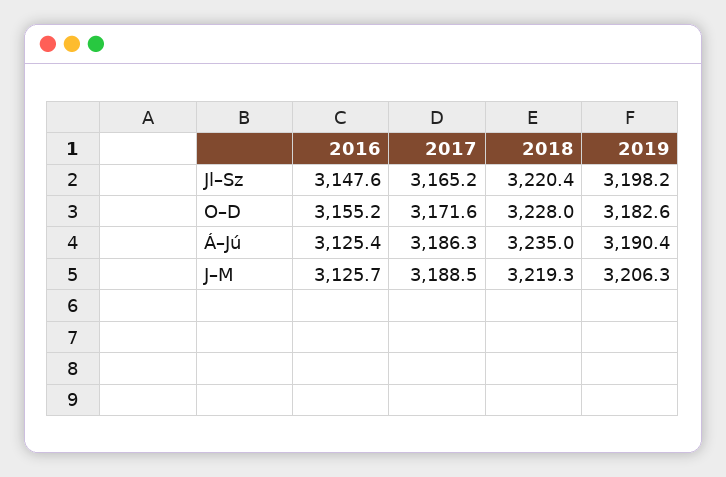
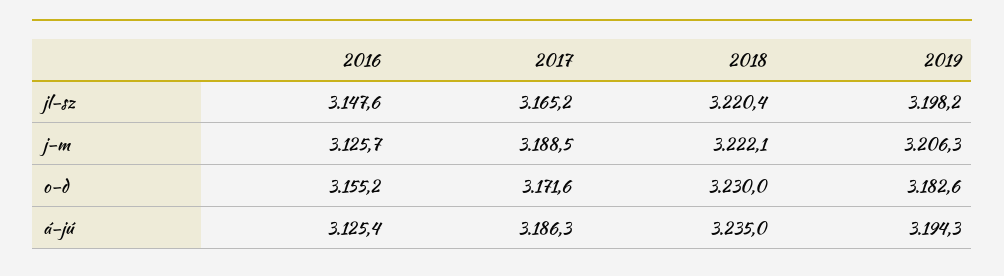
2018, O–D: 3228 -> 3230
2019, Á–Jú: 3190.4 -> 3194.3
2018, J–M: 3219.3 -> 3222.1

